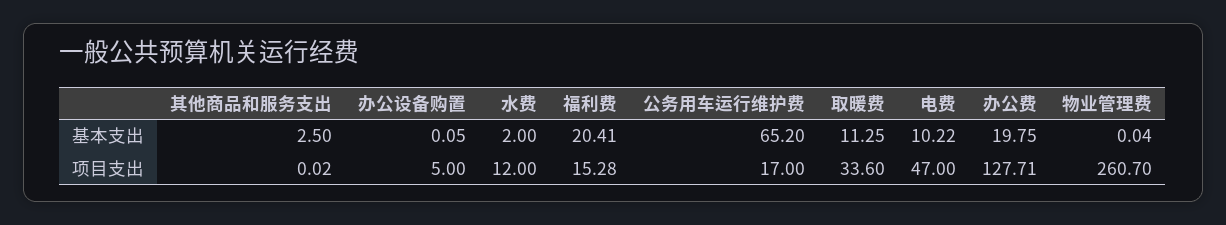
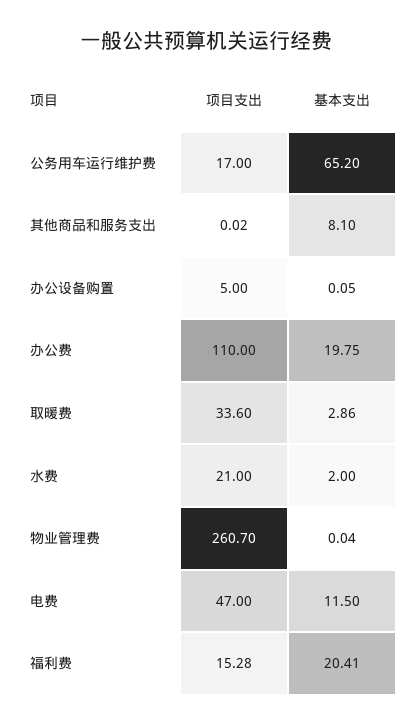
其他商品和服务支出, 基本支出: 2.5 -> 8.1
取暖费, 基本支出: 11.25 -> 2.86
电费, 基本支出: 10.22 -> 11.5
水费, 项目支出: 12 -> 21
办公费, 项目支出: 127.71 -> 110

